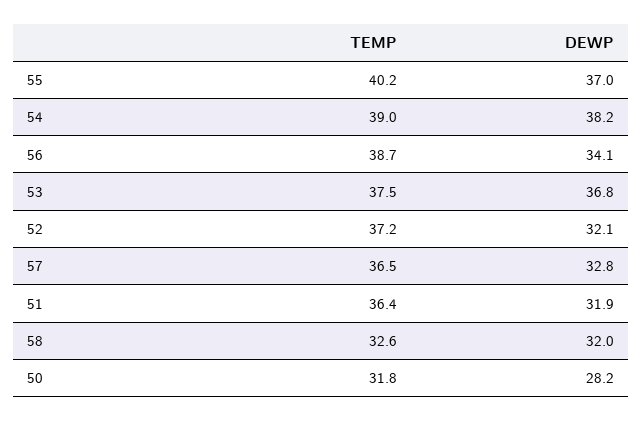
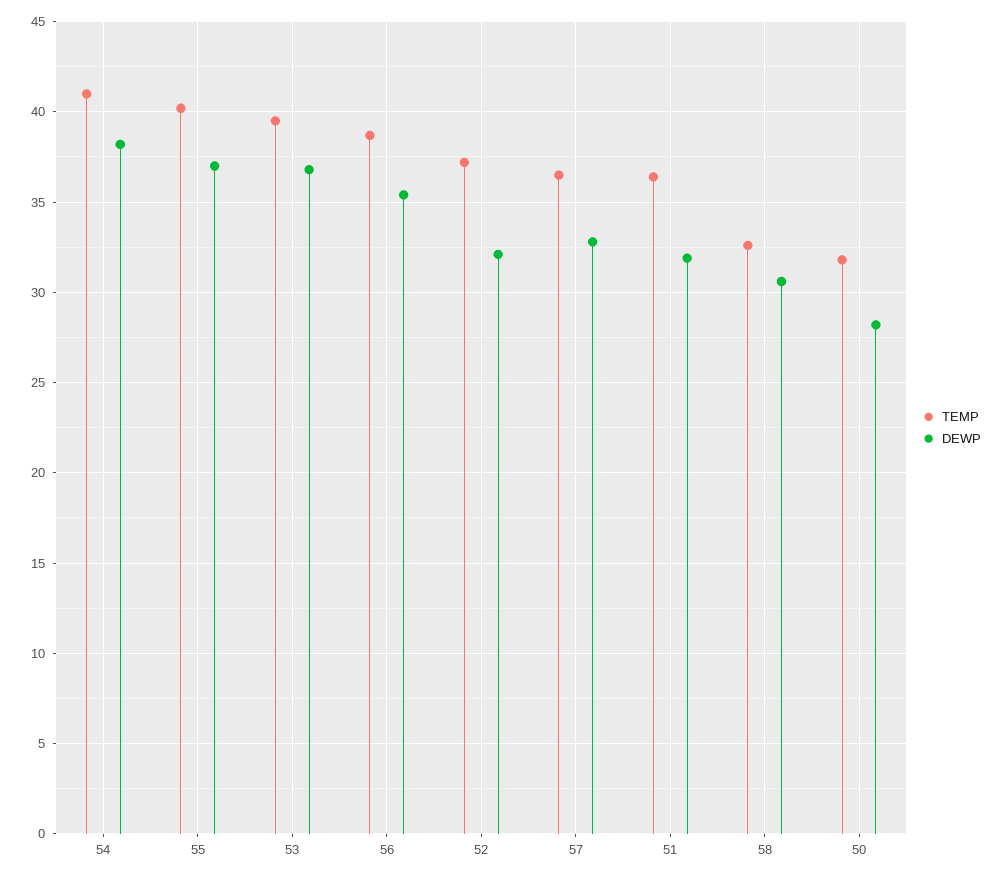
TEMP, 54: 39 -> 41
DEWP, 56: 34.1 -> 35.5
TEMP, 53: 37.5 -> 39.5
DEWP, 58: 32 -> 30.5

